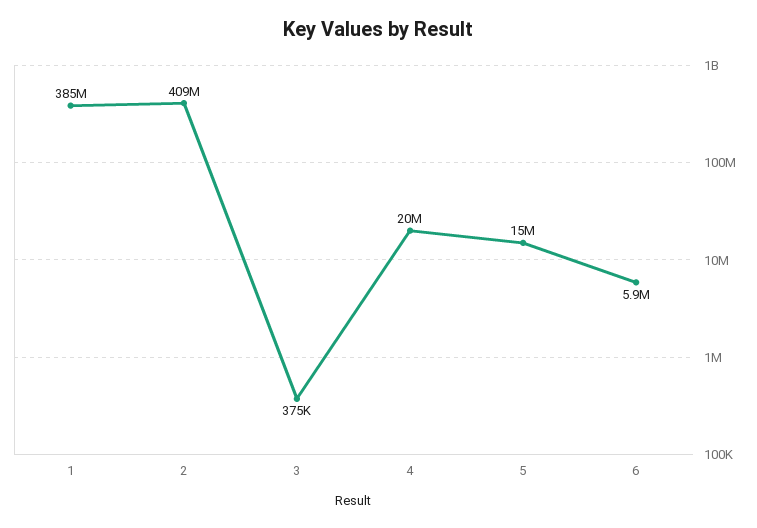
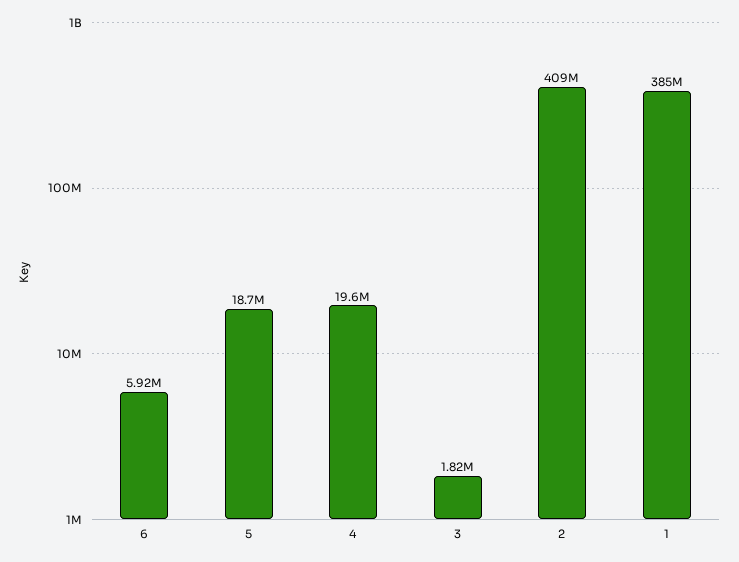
3: 375000 -> 1820000
5: 15000000 -> 18700000

